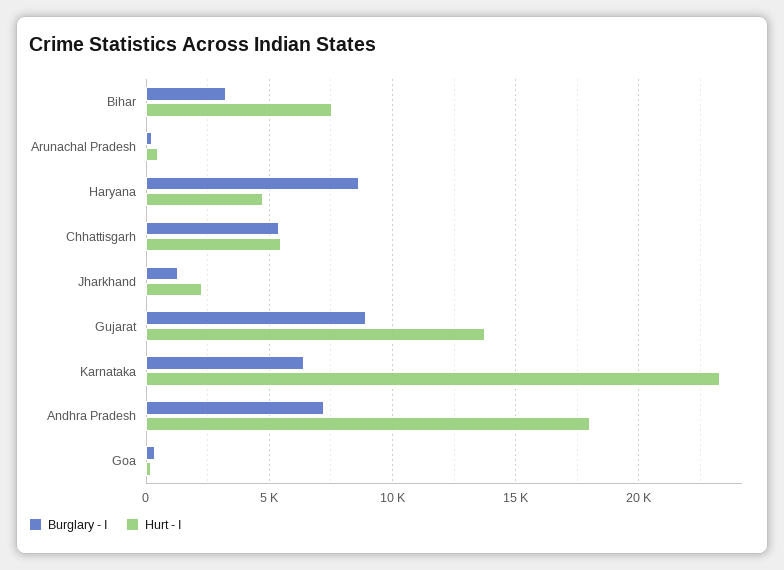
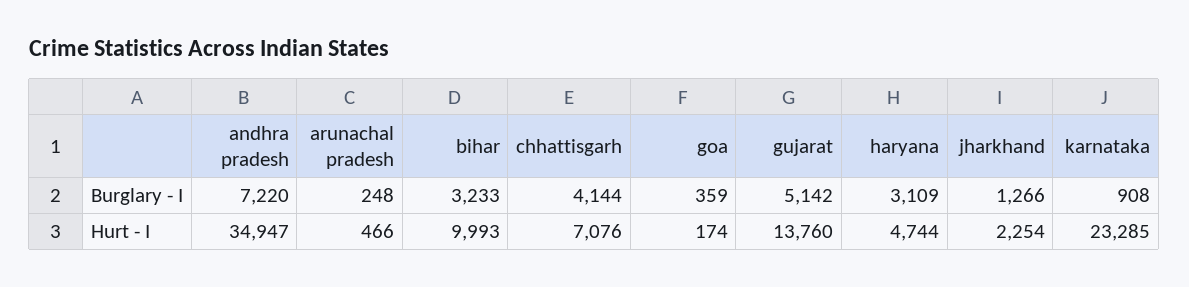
Hurt - I, Bihar: 7500 -> 9993
Burglary - I, Haryana: 8500 -> 3109
Burglary - I, Chhattisgarh: 5500 -> 4144
Hurt - I, Chhattisgarh: 5500 -> 7076
Burglary - I, Gujarat: 9000 -> 5142
Burglary - I, Karnataka: 6500 -> 908
Hurt - I, Andhra Pradesh: 18000 -> 34947

